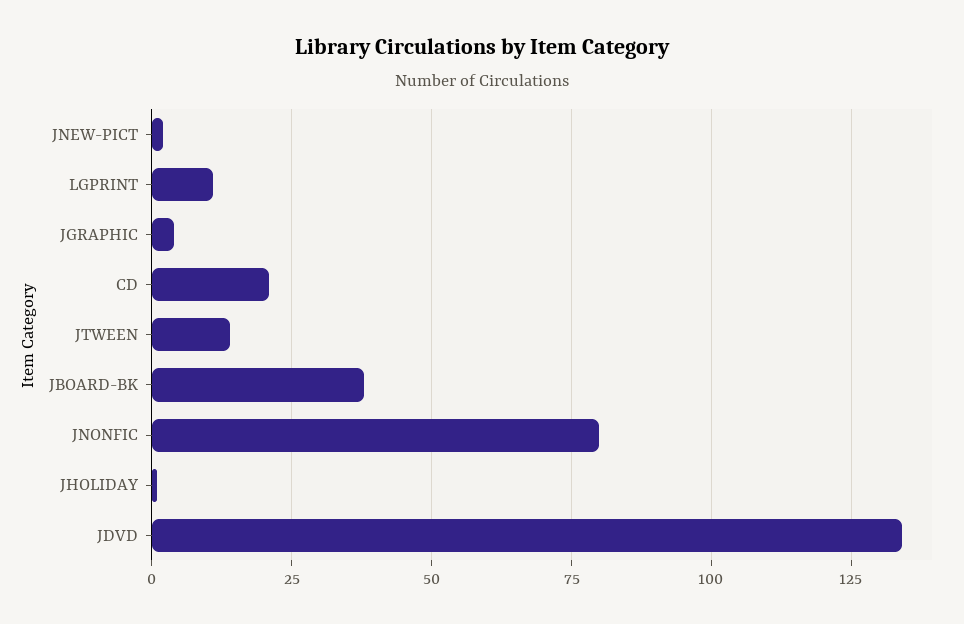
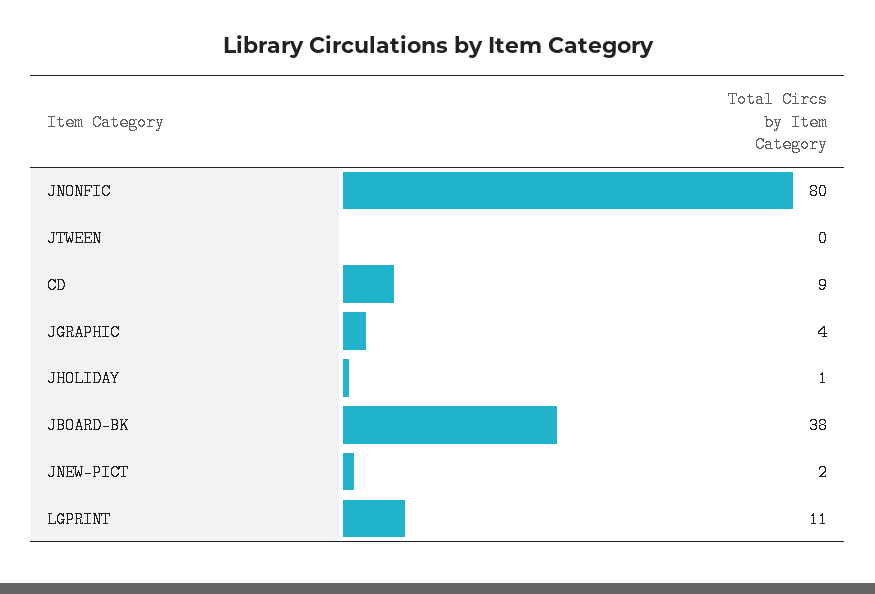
CD: 20 -> 9
JTWEEN: 15 -> 0
JDVD: 135 -> none

